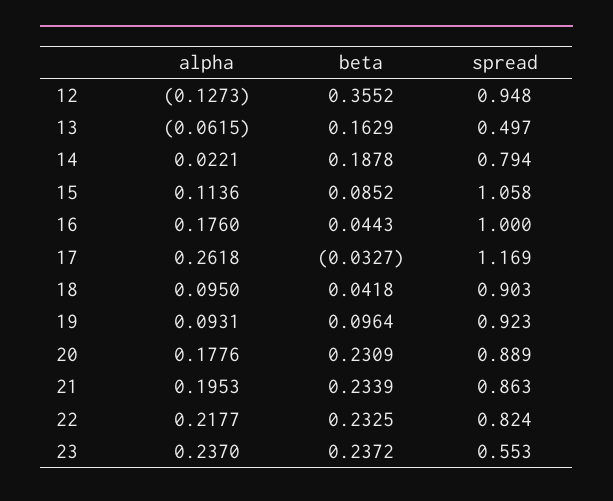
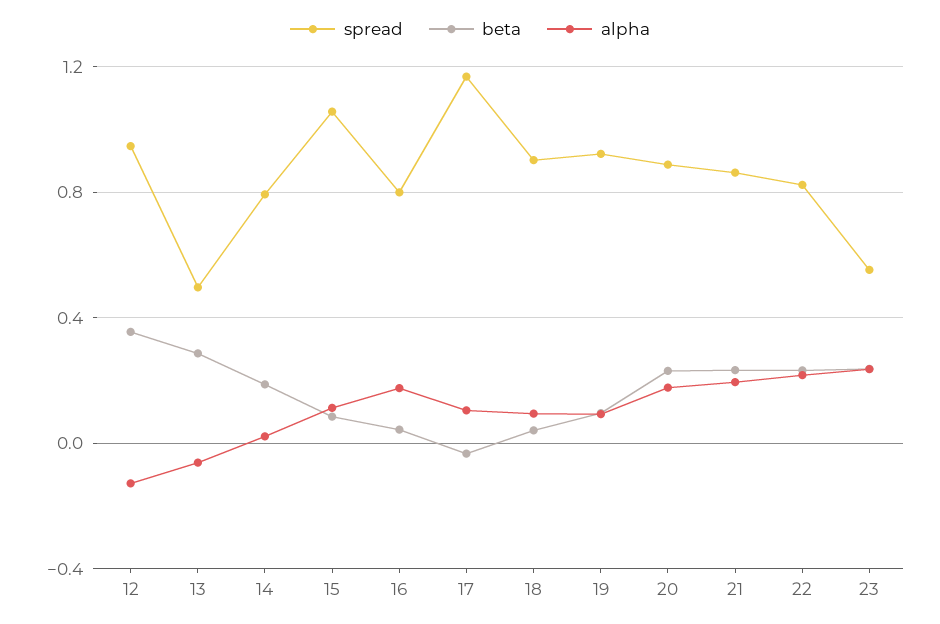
beta, 13: 0.1629 -> 0.3
spread, 16: 1 -> 0.8
alpha, 17: 0.2618 -> 0.1

